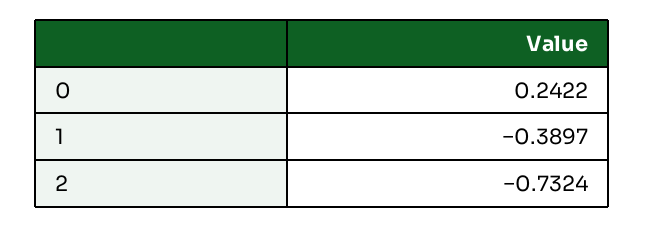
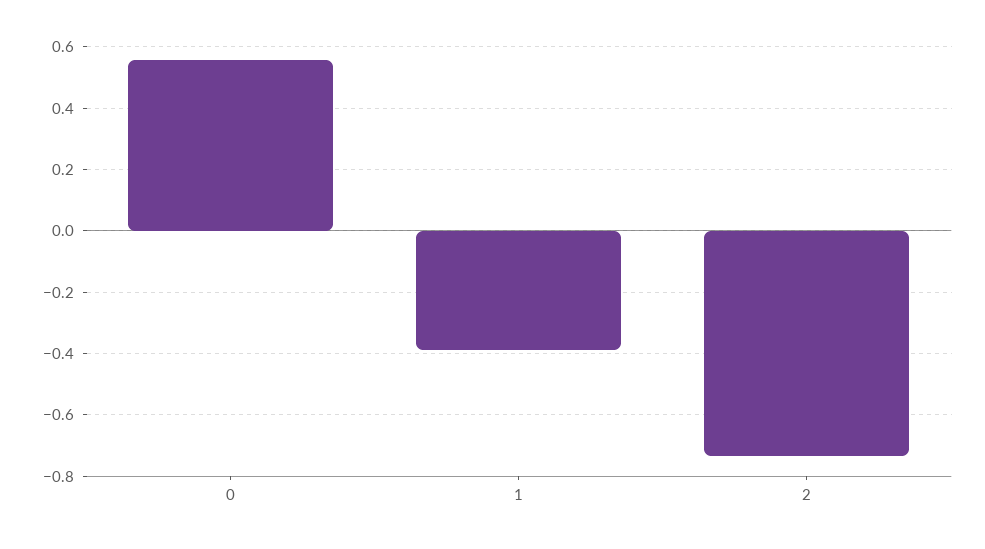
0: 0.2422 -> 0.56

